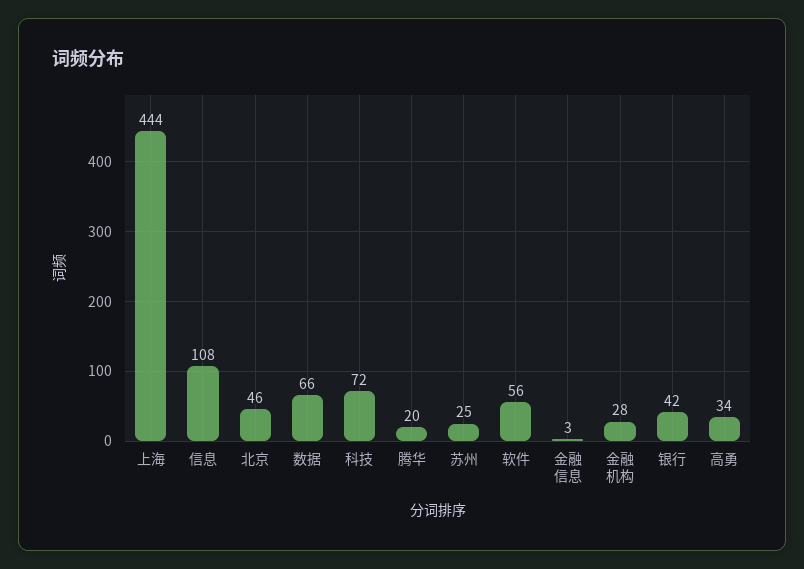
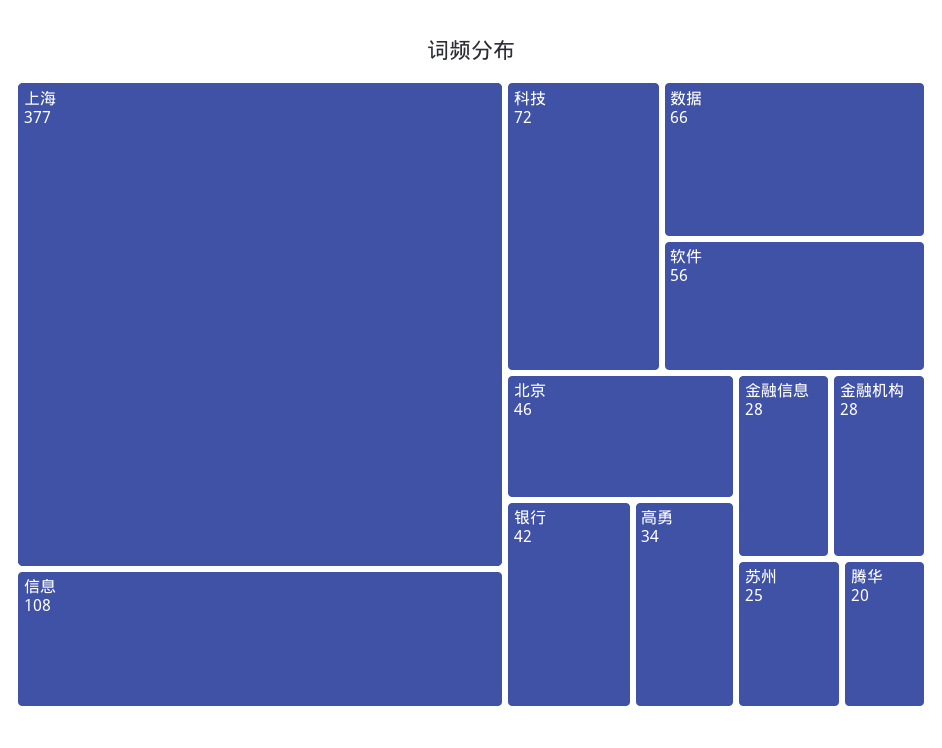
上海: 444 -> 377
金融信息: 3 -> 28

